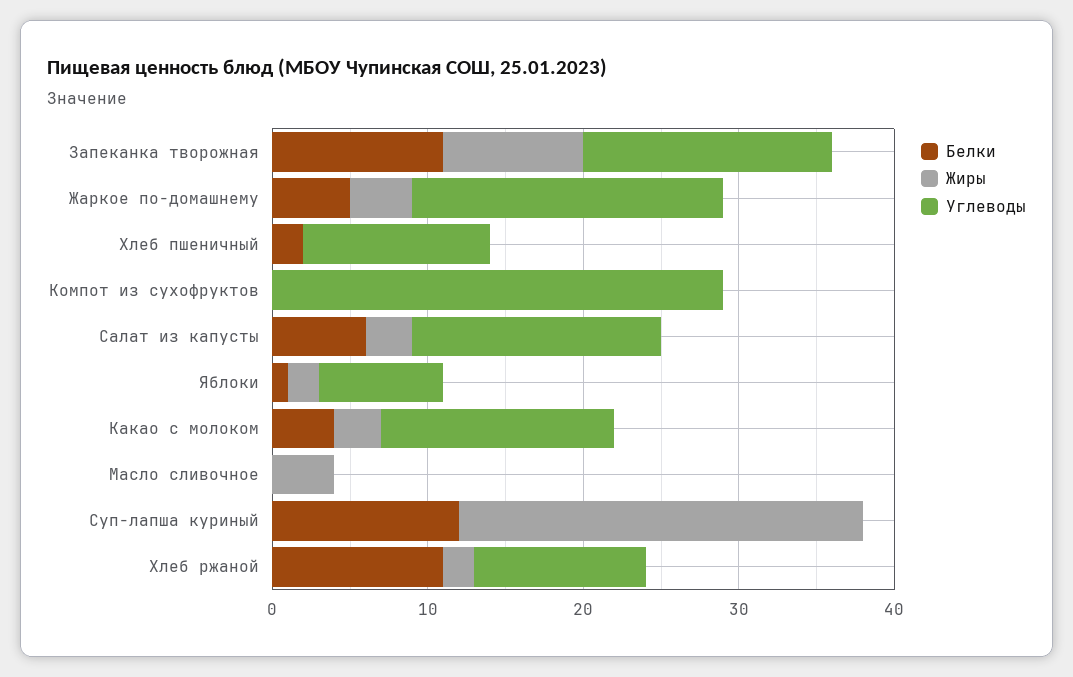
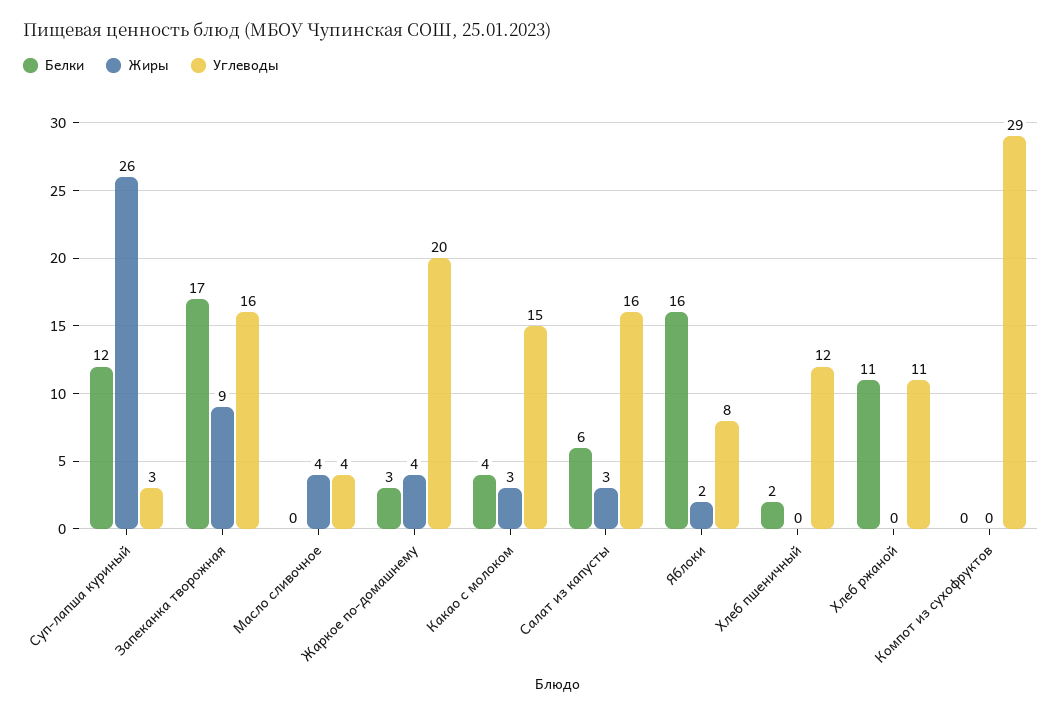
Белки, Запеканка творожная: 11 -> 17
Белки, Жаркое по-домашнему: 5 -> 3
Белки, Яблоки: 1 -> 16
Углеводы, Масло сливочное: 0 -> 4
Углеводы, Суп-лапша куриный: 0 -> 3
Жиры, Хлеб ржаной: 2 -> 0

